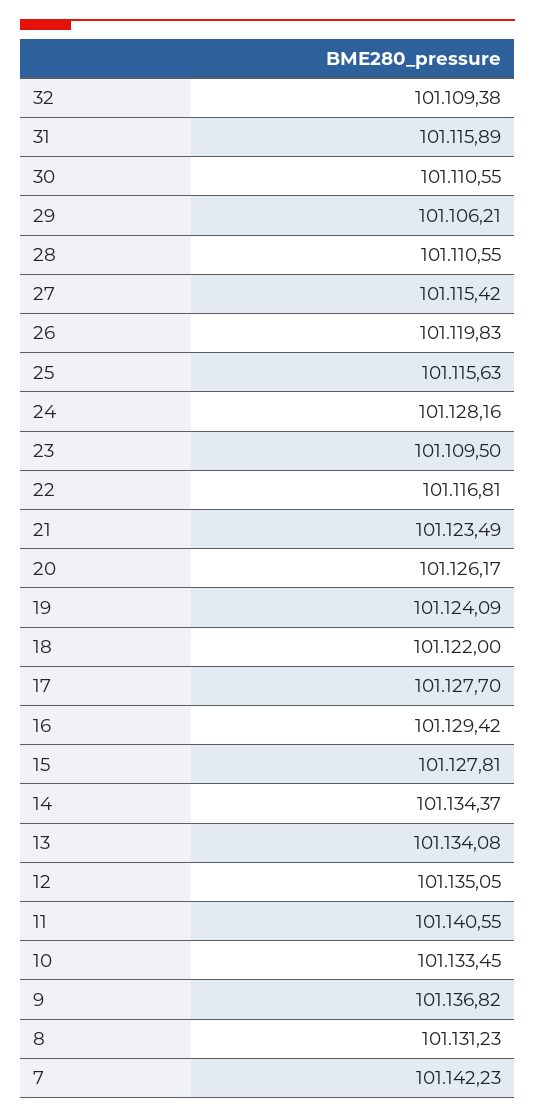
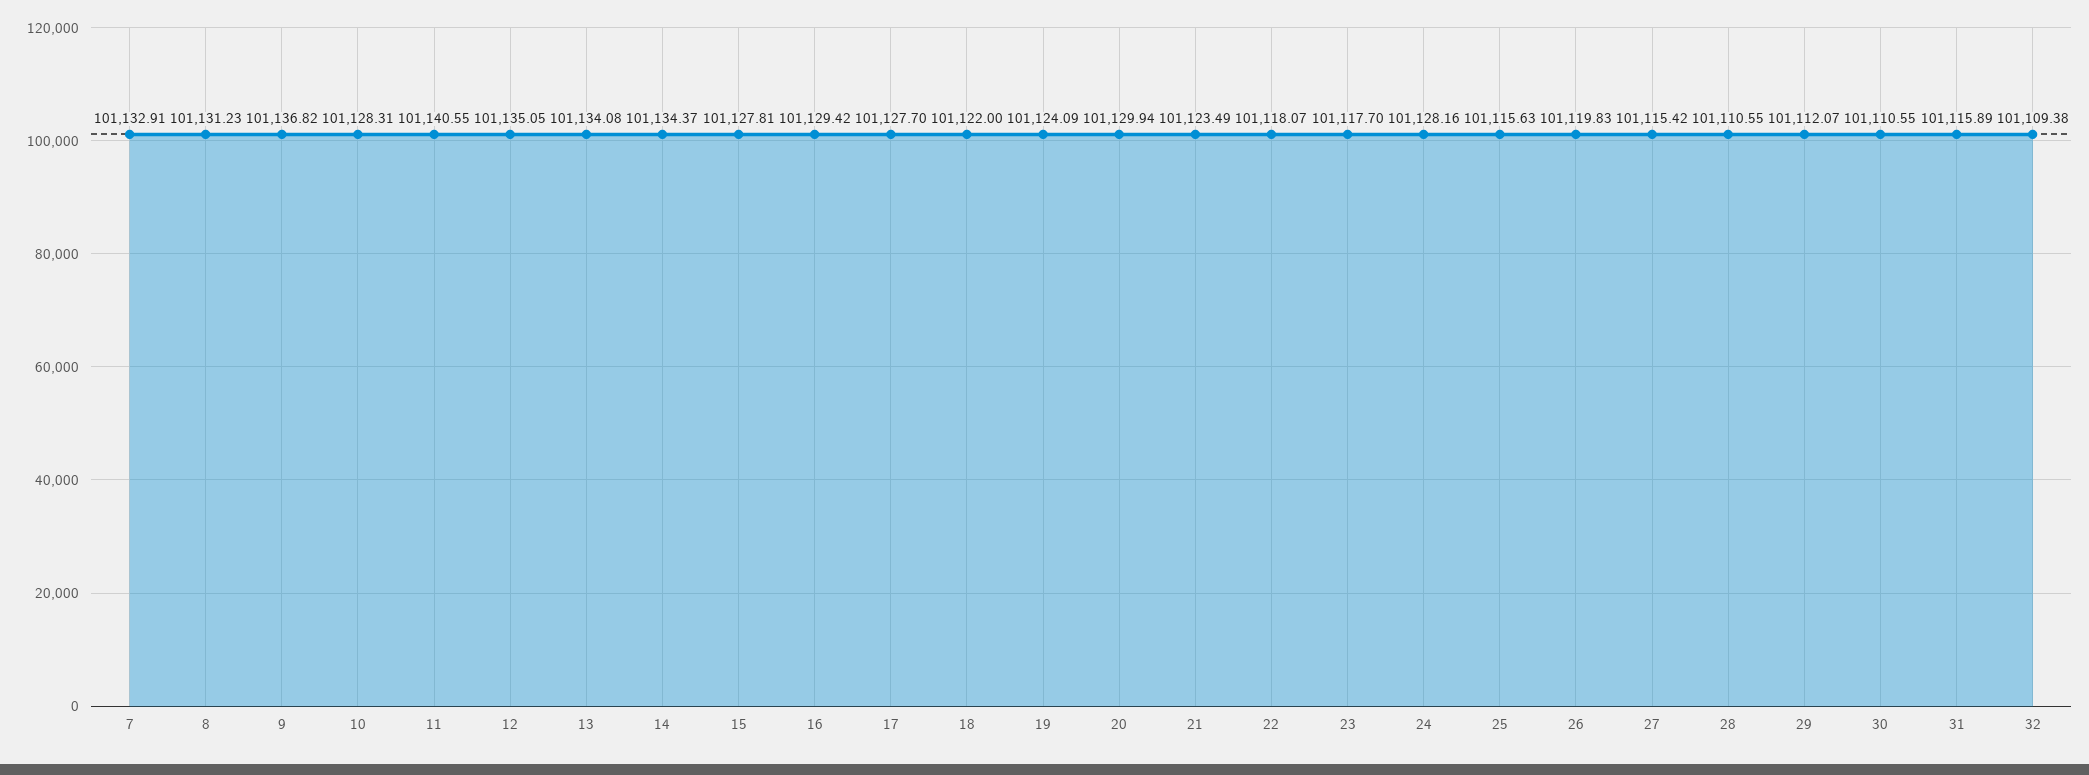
29: 101106.21 -> 101112.07
23: 101109.5 -> 101117.7
22: 101116.81 -> 101118.07
20: 101126.17 -> 101129.94
10: 101133.45 -> 101128.31
7: 101142.23 -> 101132.91

